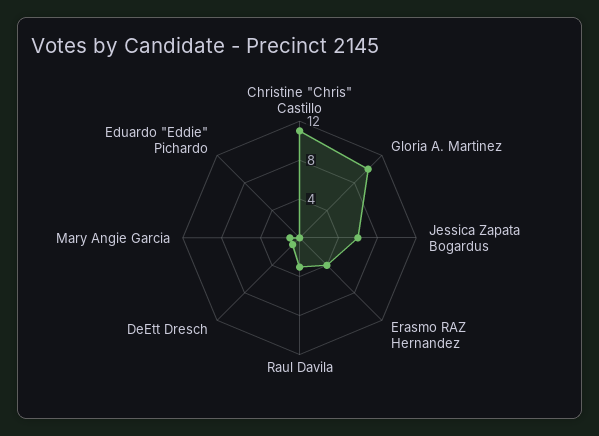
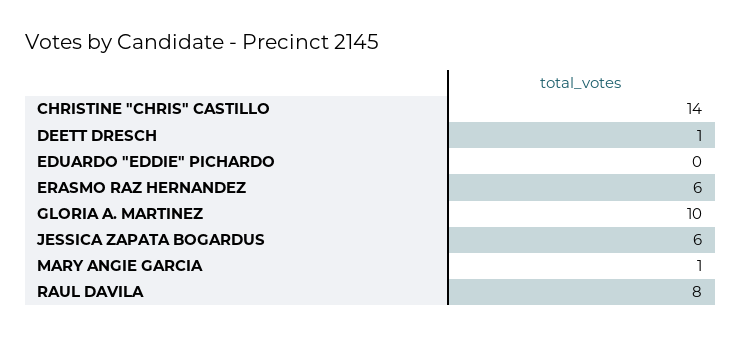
Christine "Chris" Castillo: 11 -> 14
Erasmo RAZ Hernandez: 4 -> 6
Raul Davila: 3 -> 8

